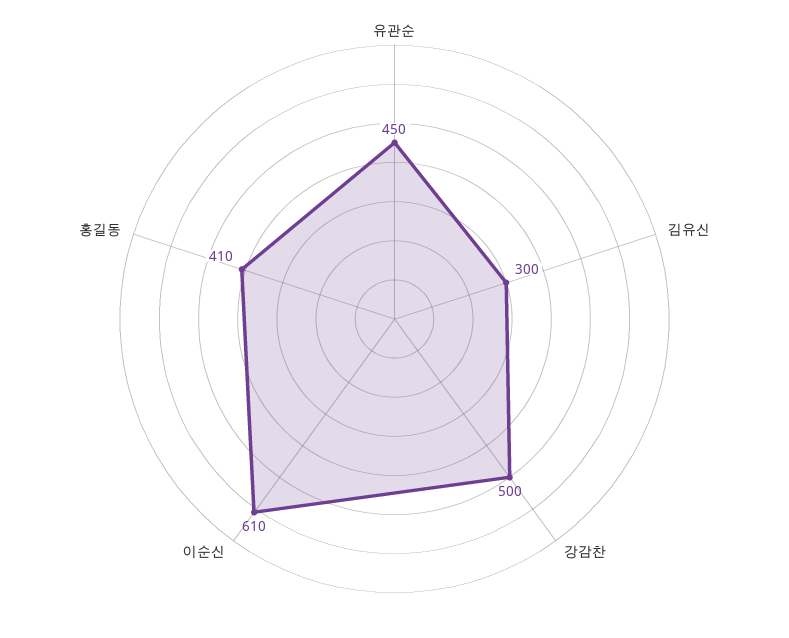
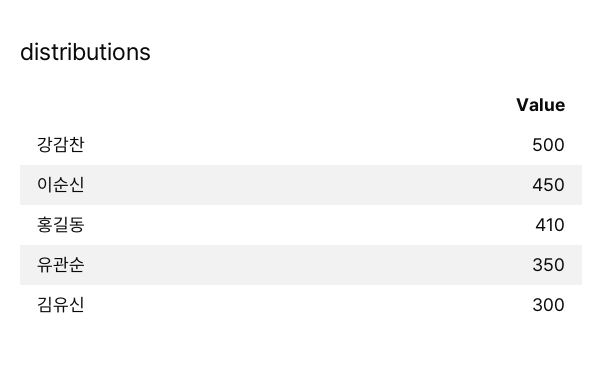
유관순: 450 -> 350
이순신: 610 -> 450

